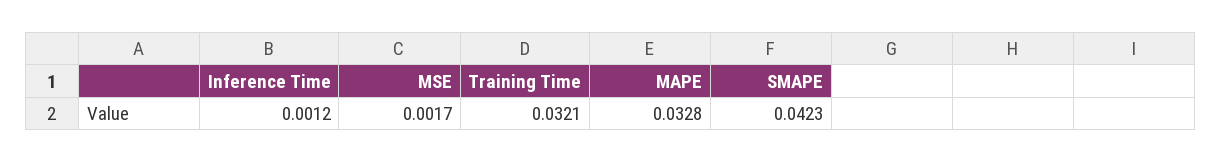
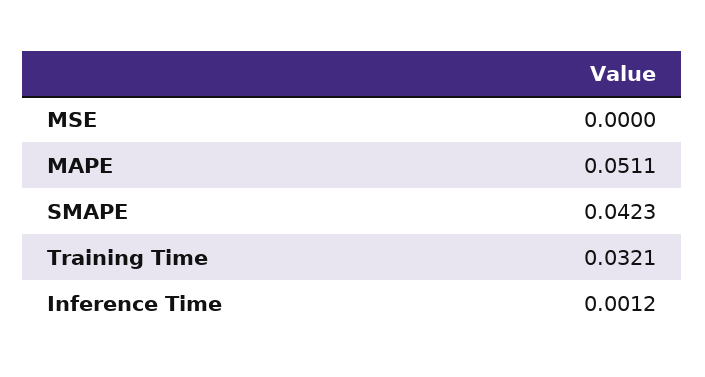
MSE: 0.0017 -> 0
MAPE: 0.0328 -> 0.0511

